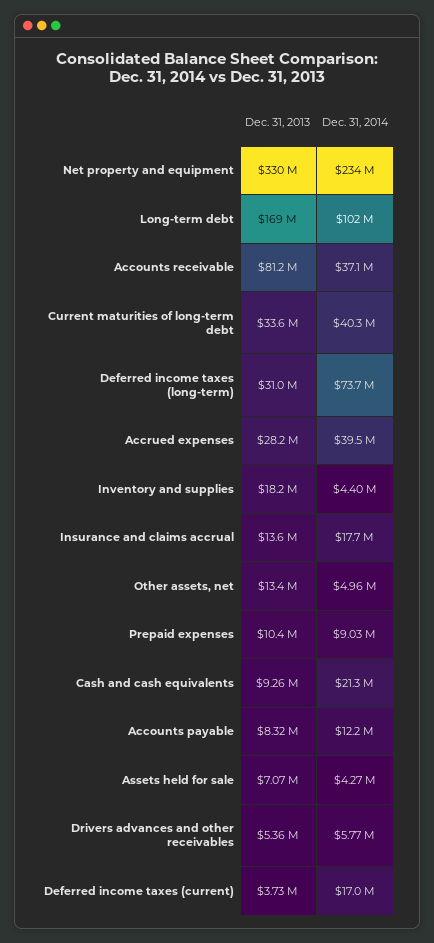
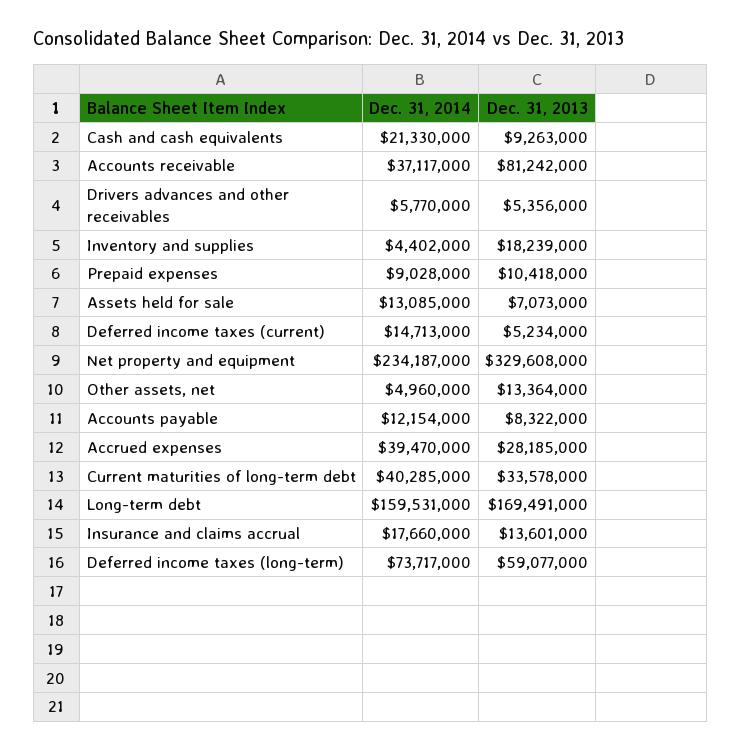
Dec. 31, 2014, Long-term debt: 102000000 -> 159531000
Dec. 31, 2013, Deferred income taxes (long-term): 31000000 -> 59077000
Dec. 31, 2014, Assets held for sale: 4270000 -> 13085000
Dec. 31, 2013, Deferred income taxes (current): 3730000 -> 5234000
Dec. 31, 2014, Deferred income taxes (current): 17000000 -> 14713000

